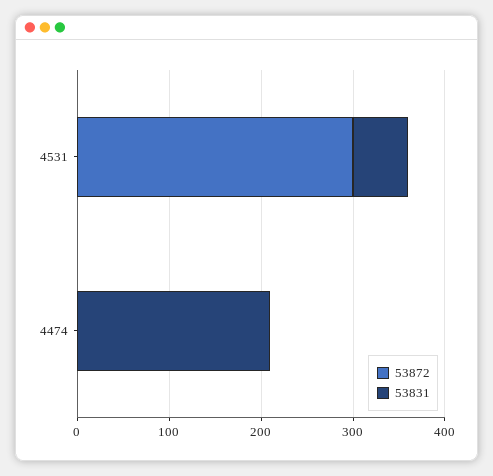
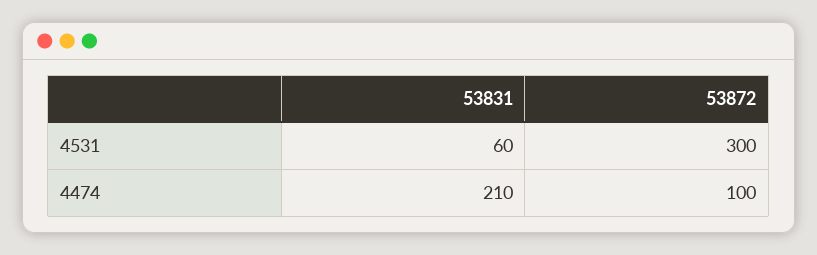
53872, 4474: 0 -> 100

